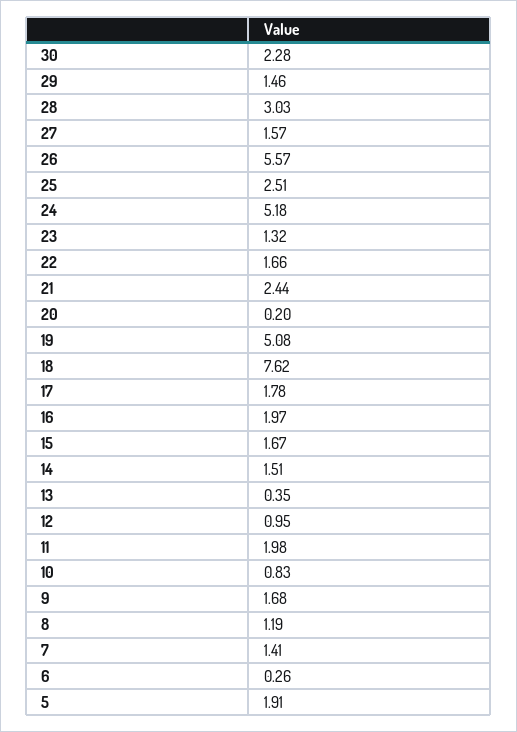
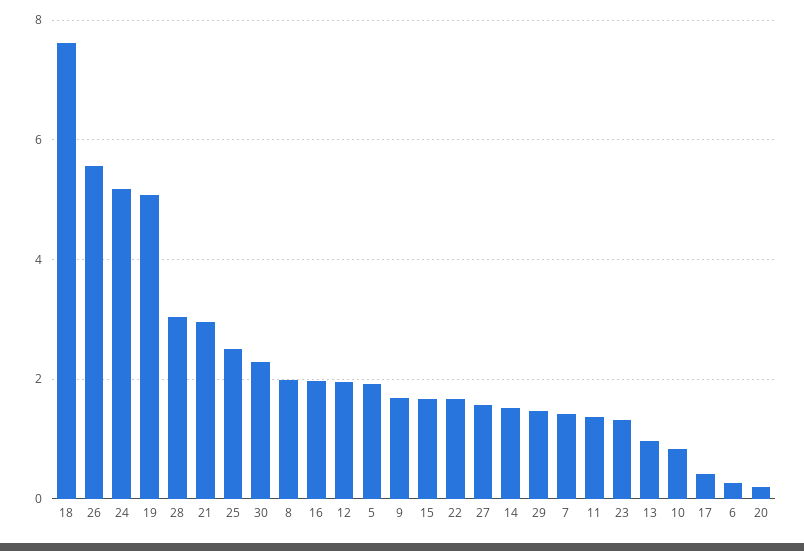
21: 2.44 -> 3
17: 1.78 -> 0.4
13: 0.35 -> 1
12: 0.95 -> 2
11: 1.98 -> 1.4
8: 1.19 -> 2

